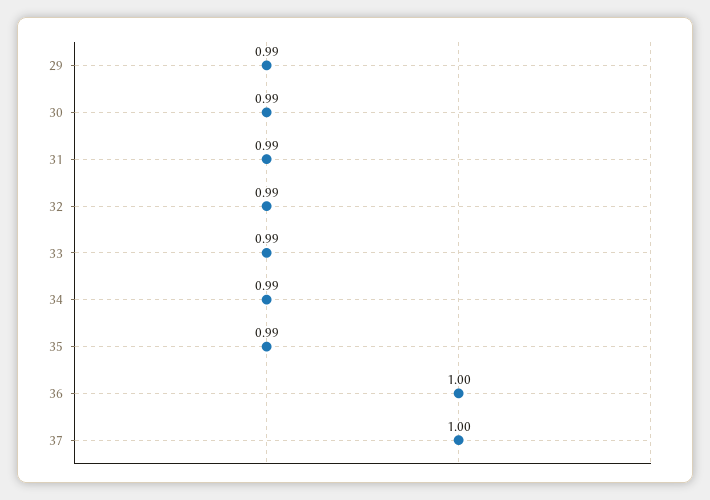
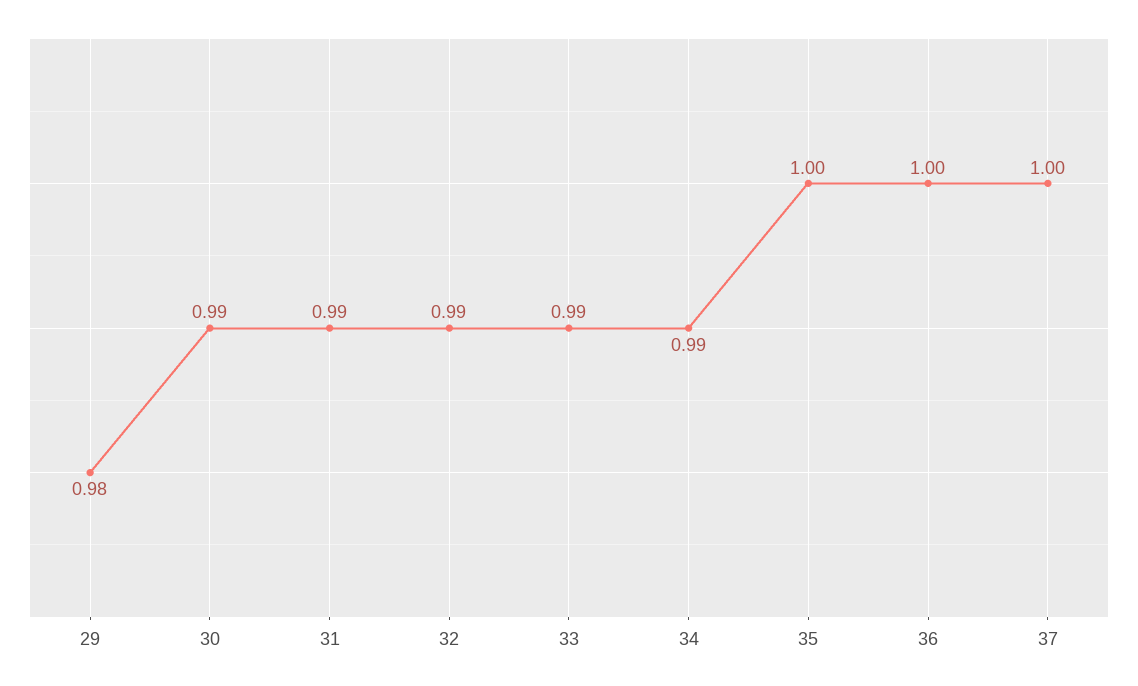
29: 0.99 -> 0.98
35: 0.99 -> 1

